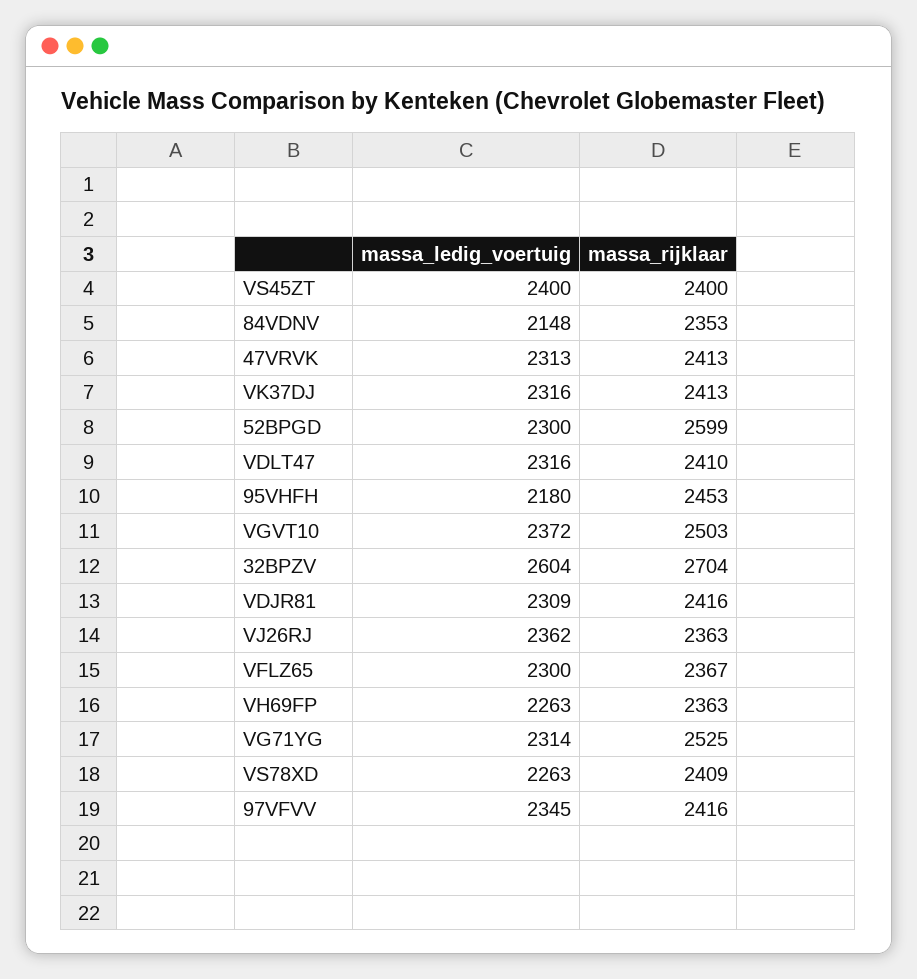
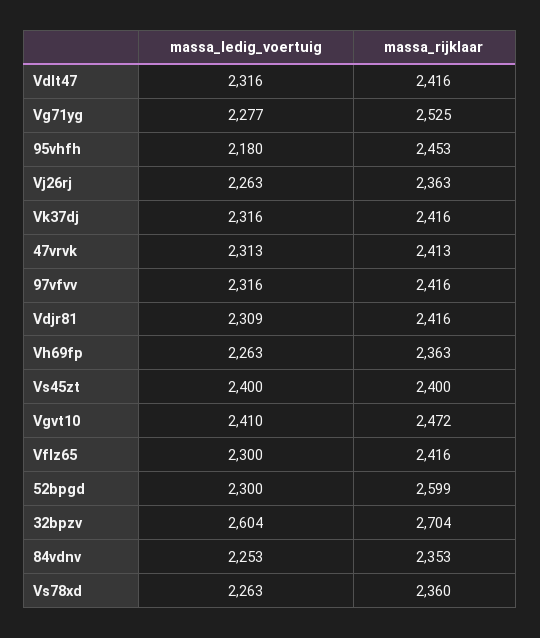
massa_ledig_voertuig, 84VDNV: 2148 -> 2253
massa_rijklaar, VK37DJ: 2413 -> 2416
massa_rijklaar, VDLT47: 2410 -> 2416
massa_ledig_voertuig, VGVT10: 2372 -> 2410
massa_rijklaar, VGVT10: 2503 -> 2472
massa_ledig_voertuig, VJ26RJ: 2362 -> 2263
massa_rijklaar, VFLZ65: 2367 -> 2416
massa_ledig_voertuig, VG71YG: 2314 -> 2277
massa_rijklaar, VS78XD: 2409 -> 2360
massa_ledig_voertuig, 97VFVV: 2345 -> 2316

